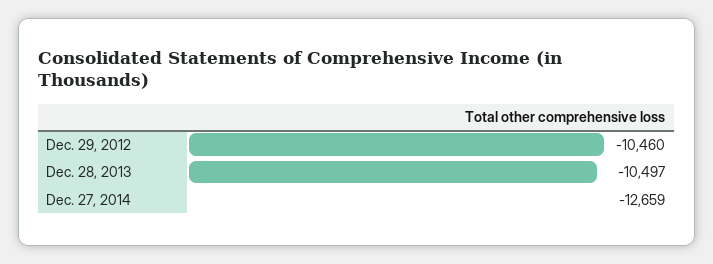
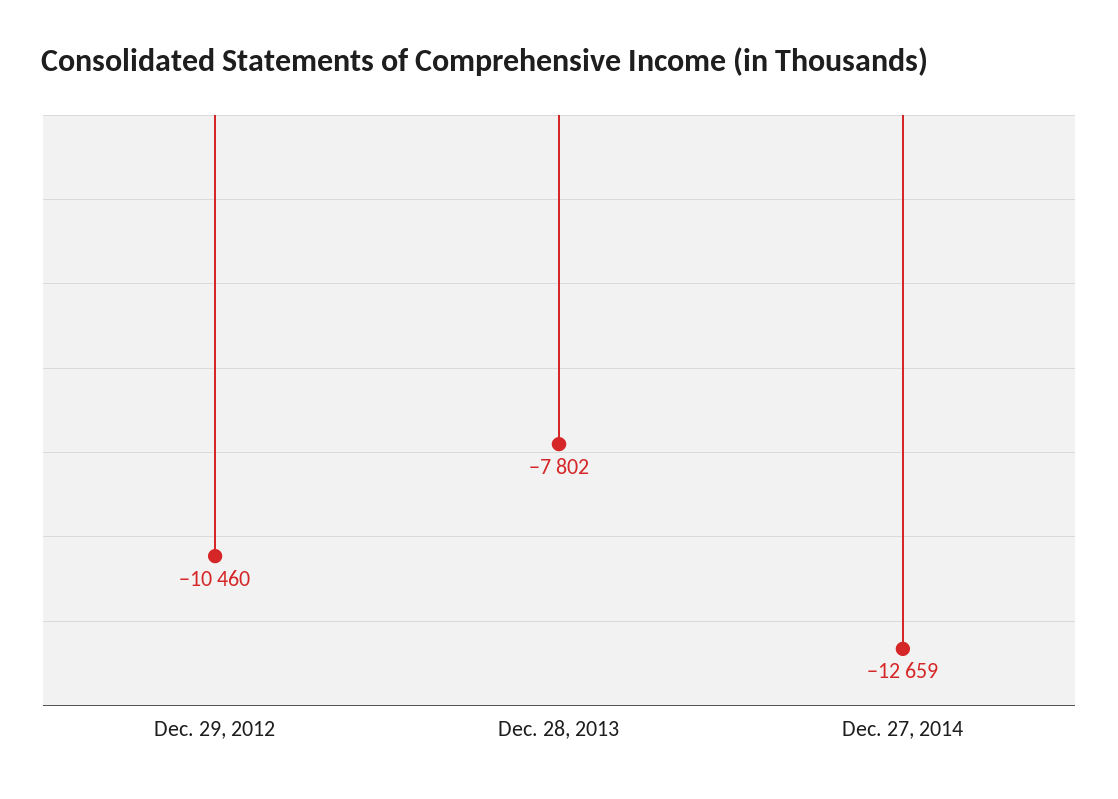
Dec. 28, 2013: -10497 -> -7802

